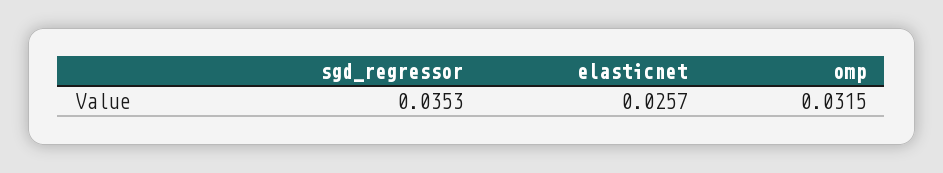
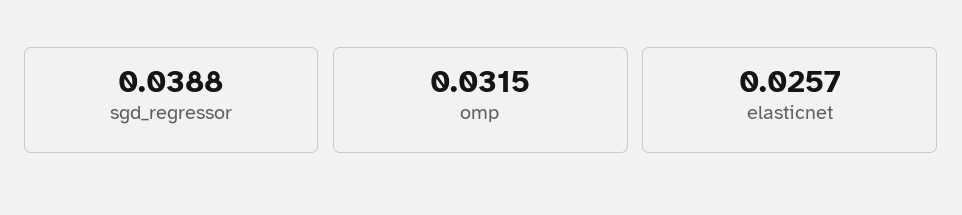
sgd_regressor: 0.0353 -> 0.0388

